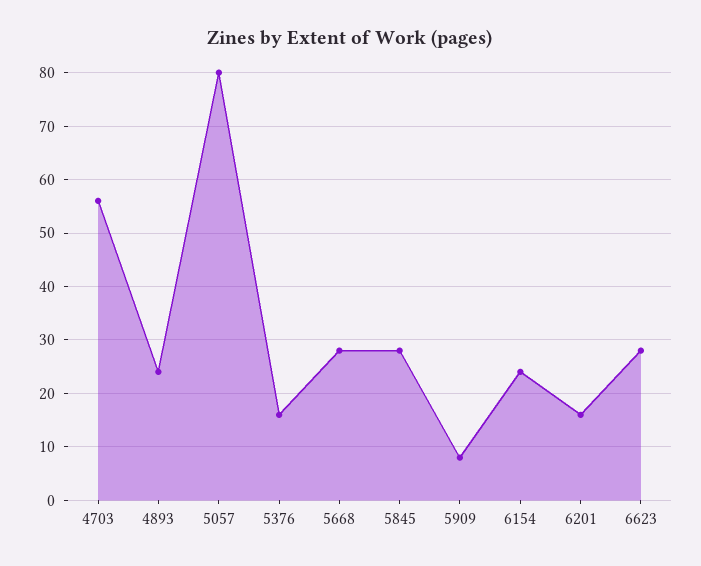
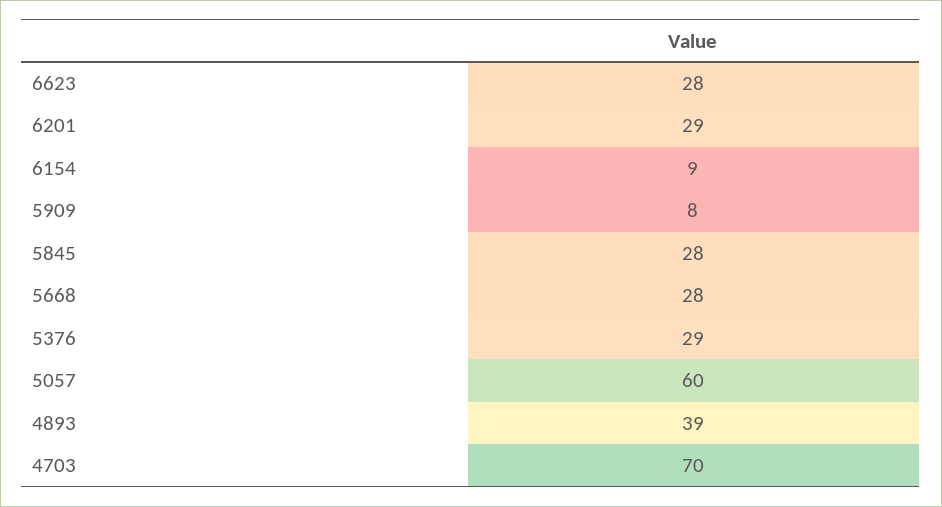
4703: 55 -> 70
4893: 25 -> 39
5057: 80 -> 60
5376: 15 -> 29
6154: 25 -> 9
6201: 15 -> 29

